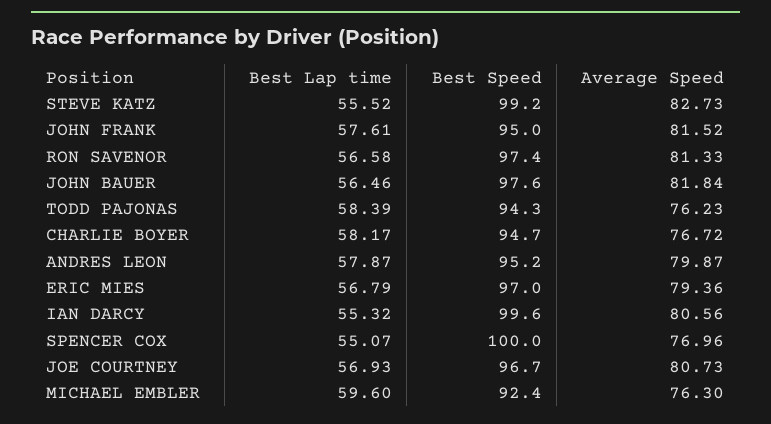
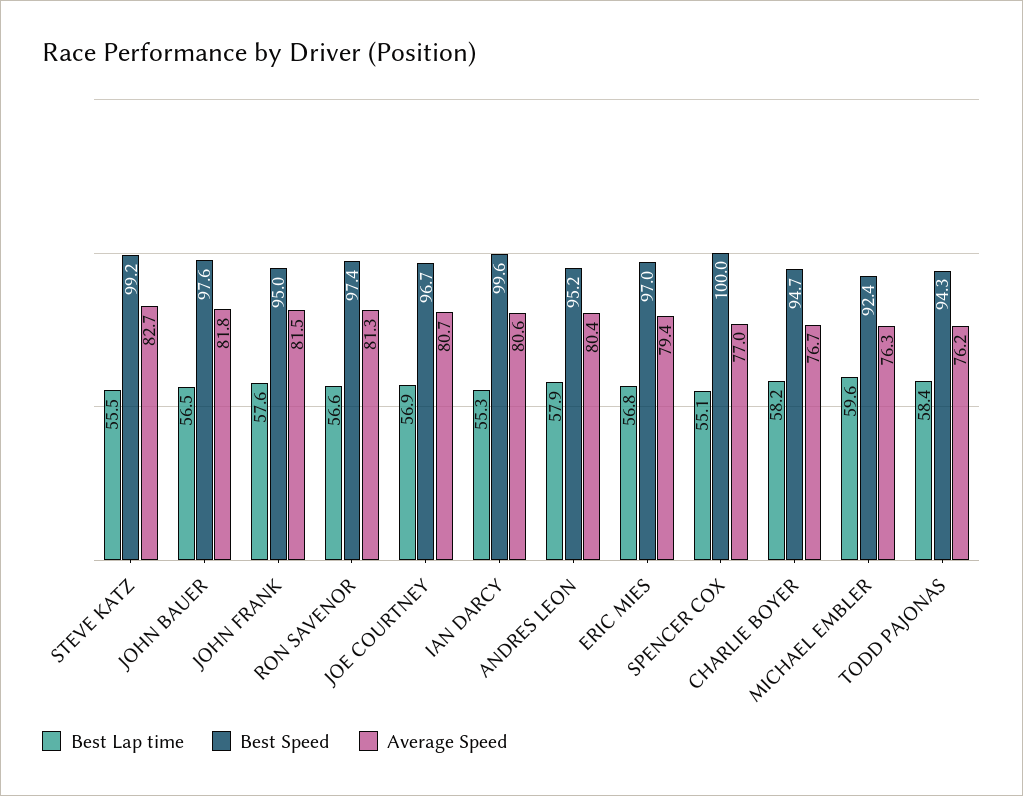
Average Speed, ANDRES LEON: 79.87 -> 80.4

